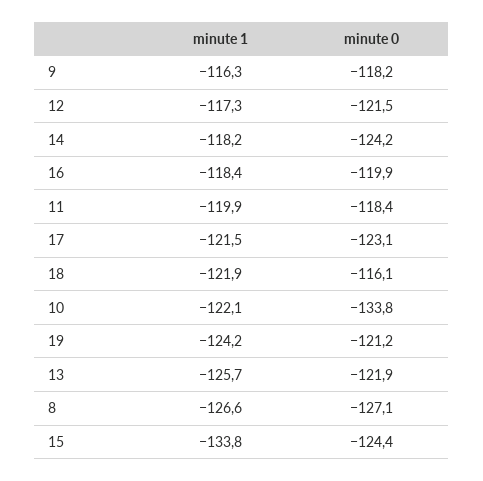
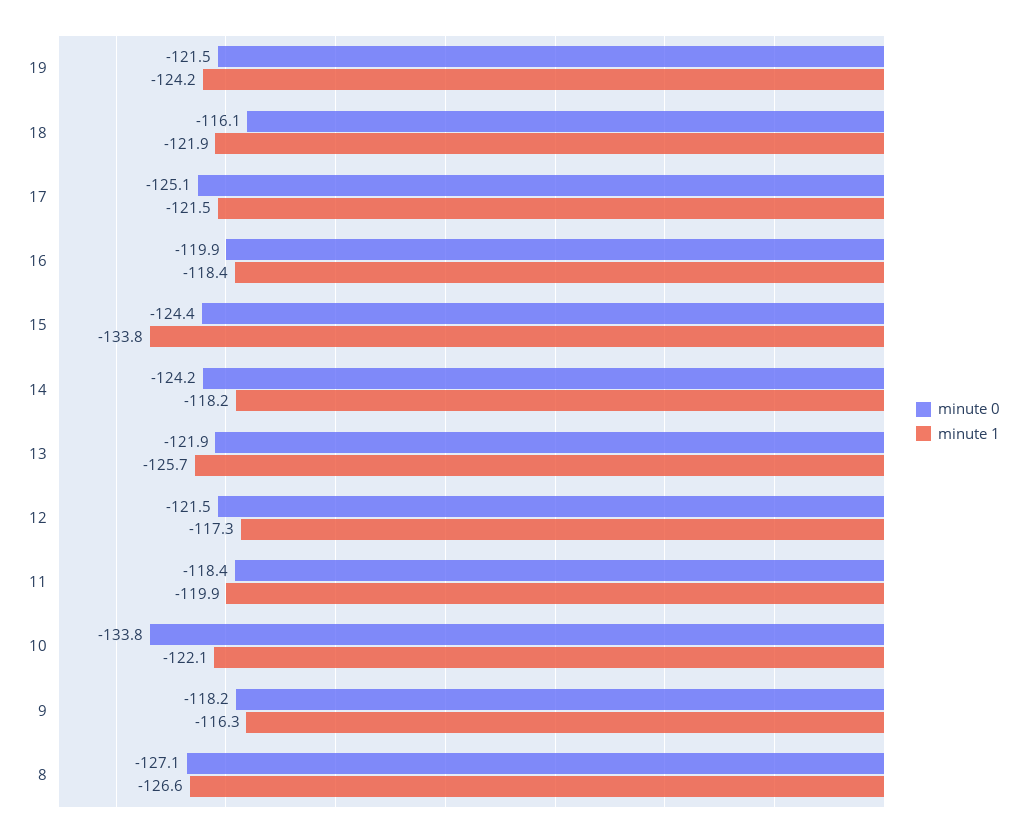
minute 0, 17: -123.1 -> -125.1
minute 0, 19: -121.2 -> -121.5

